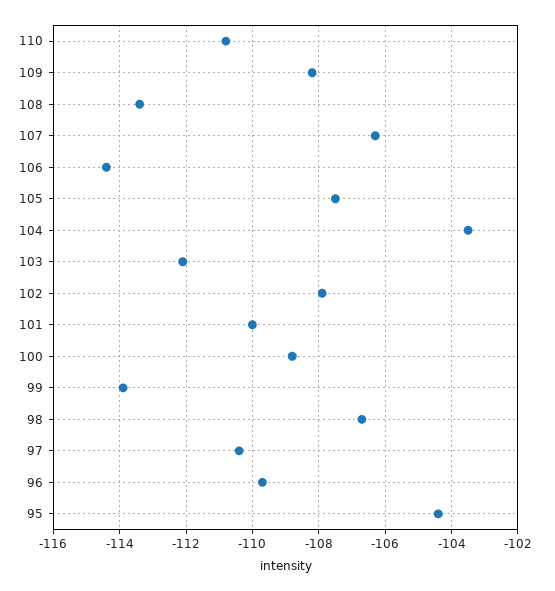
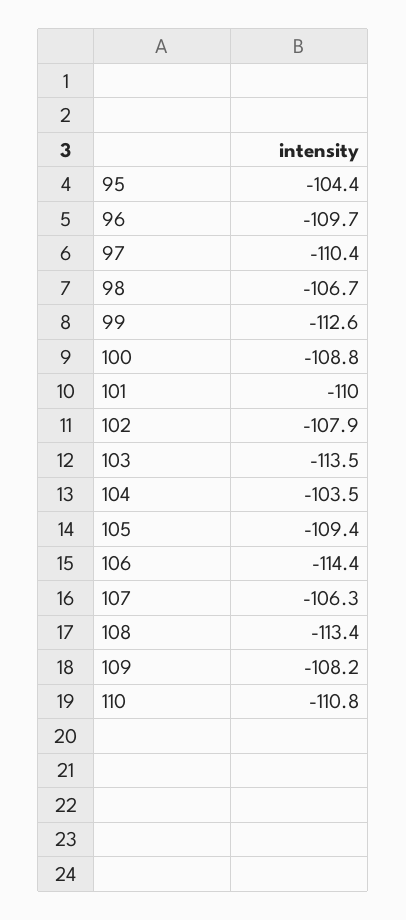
105: -107.5 -> -109.4
103: -112 -> -113.5
99: -114 -> -112.6

